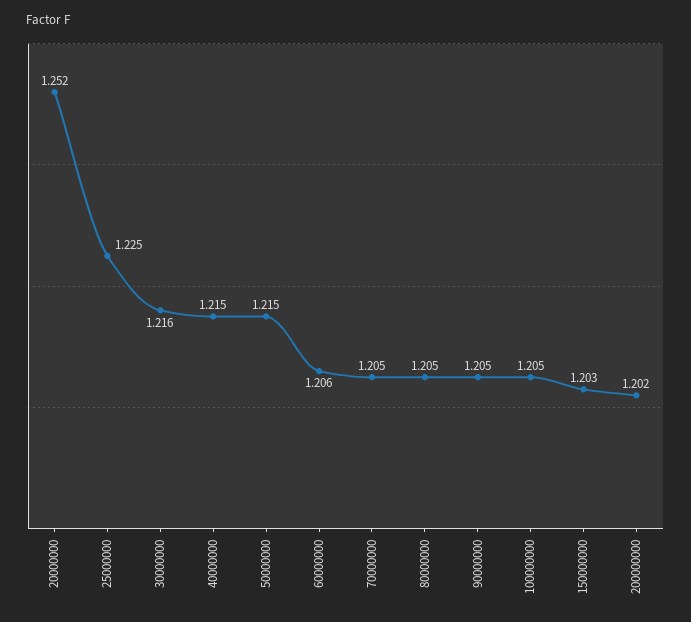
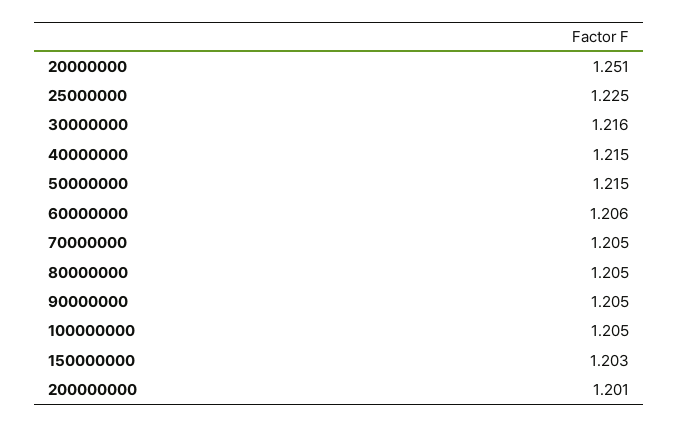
20000000: 1.252 -> 1.251
200000000: 1.202 -> 1.201

